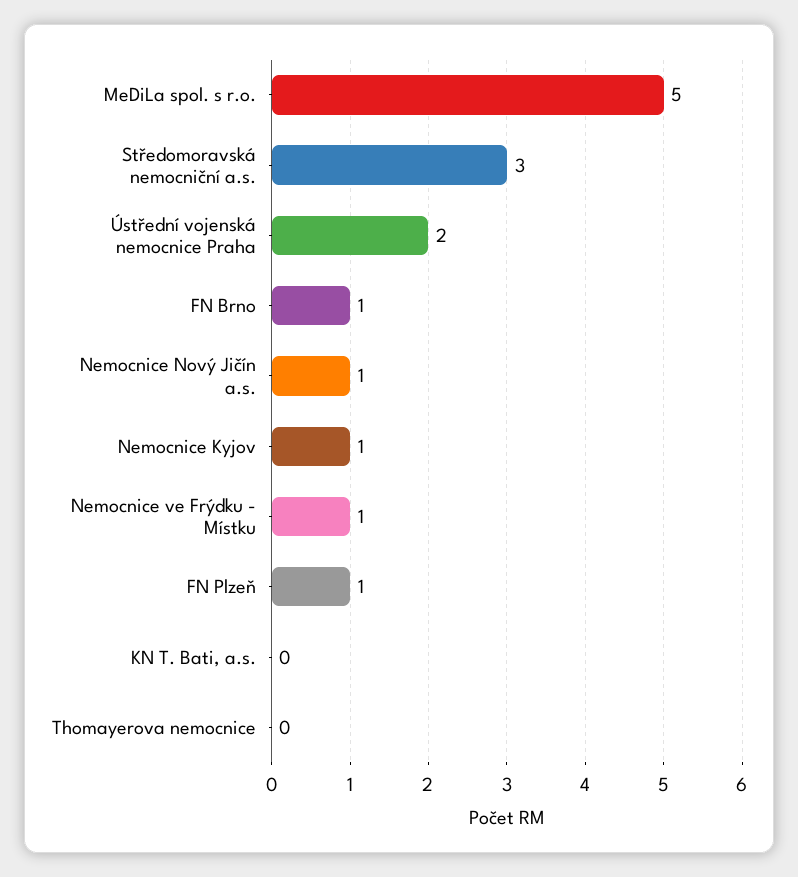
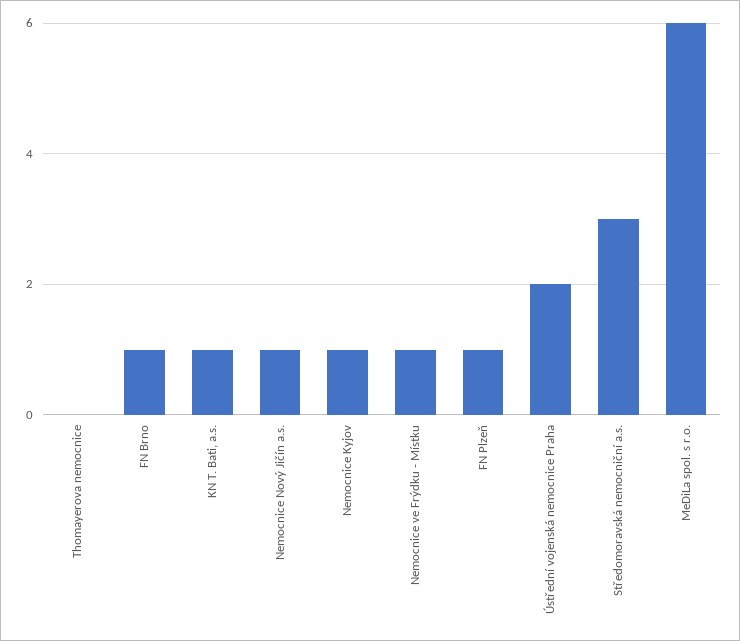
MeDiLa spol. s r.o.: 5 -> 6
KN T. Bati, a.s.: 0 -> 1

